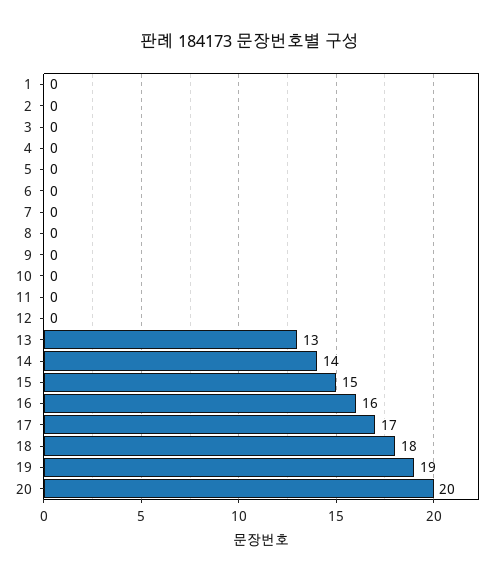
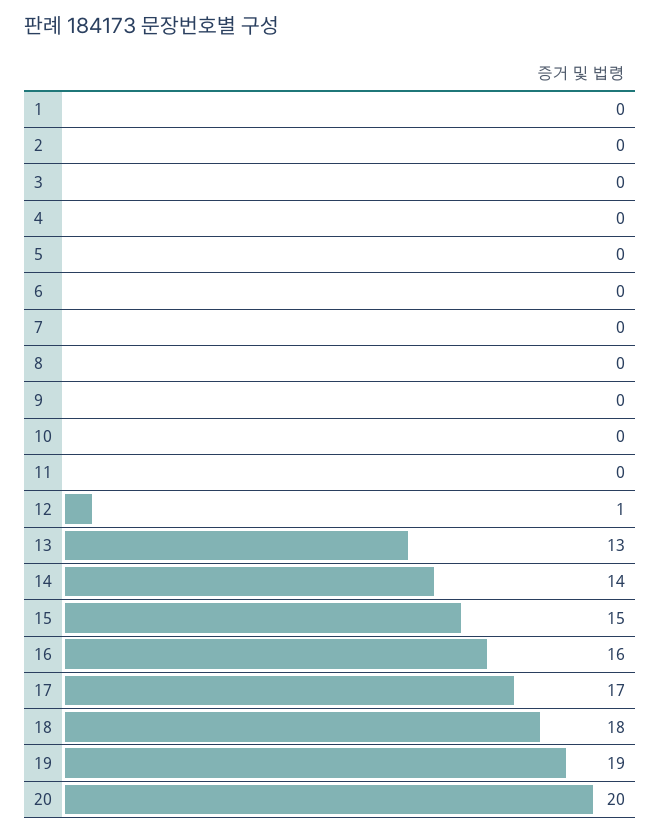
12: 0 -> 1

